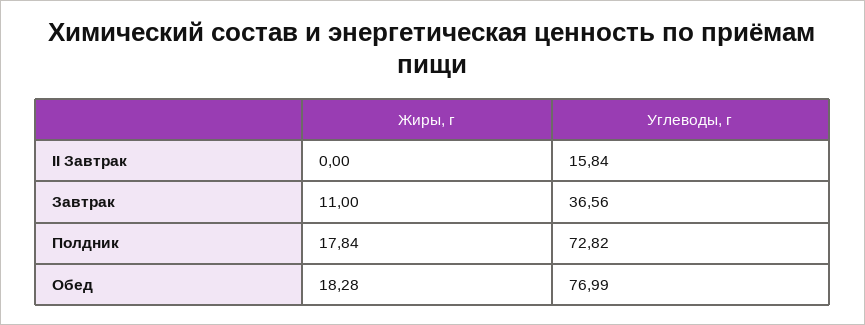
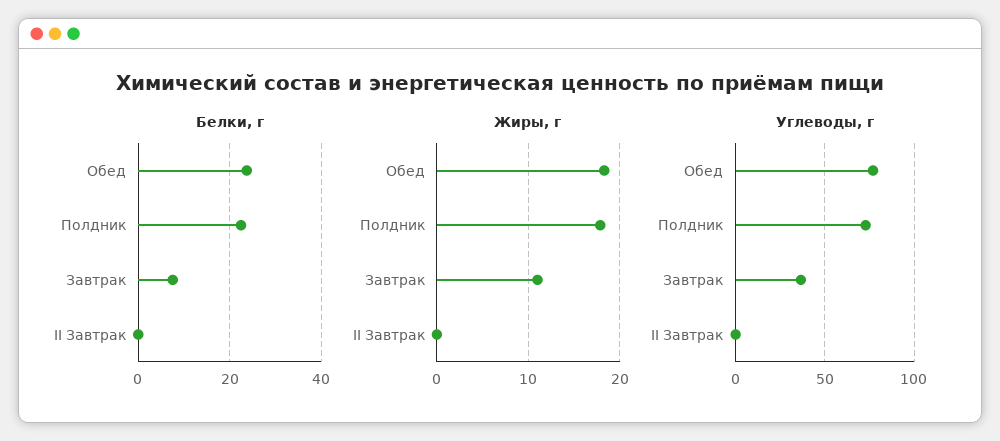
Углеводы, г, II Завтрак: 15.84 -> 0
Белки, г, Обед: none -> 24
Белки, г, Полдник: none -> 22
Белки, г, Завтрак: none -> 8
Белки, г, II Завтрак: none -> 0

